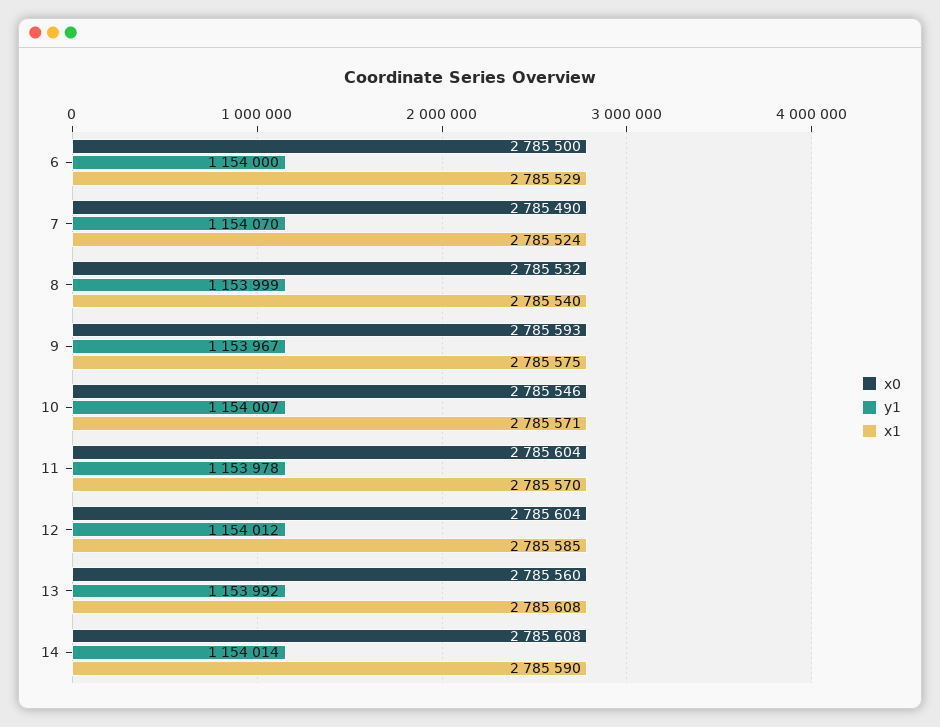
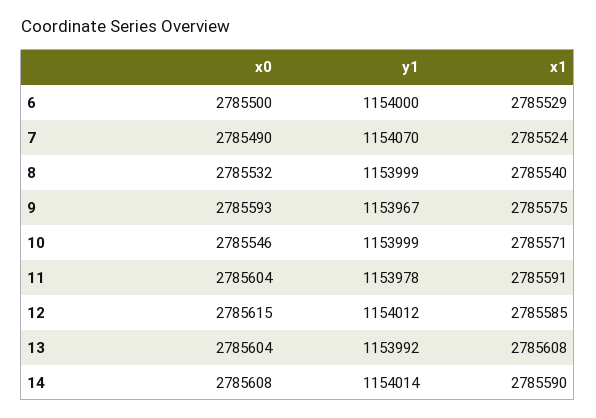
y1, 10: 1154007 -> 1153999
x1, 11: 2785570 -> 2785591
x0, 12: 2785604 -> 2785615
x0, 13: 2785560 -> 2785604

